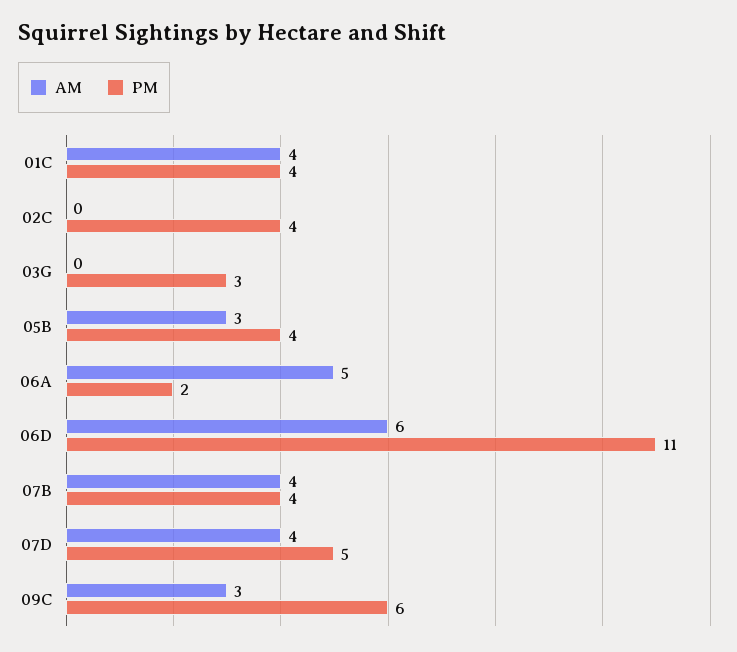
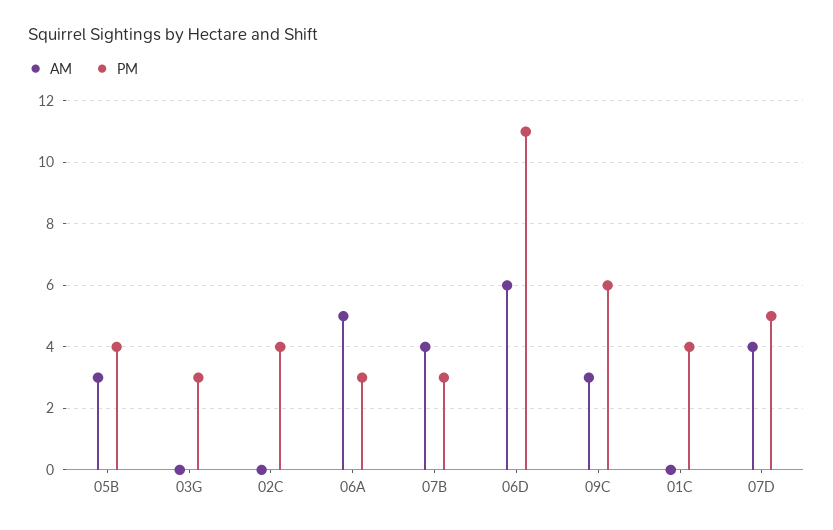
AM, 01C: 4 -> 0
PM, 06A: 2 -> 3
PM, 07B: 4 -> 3

